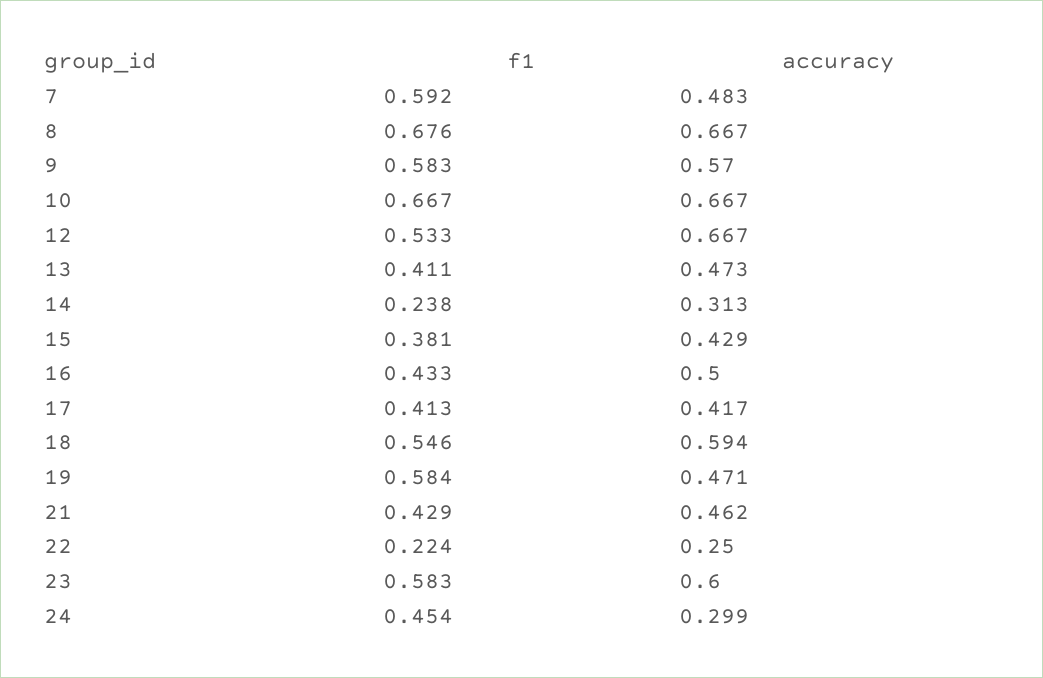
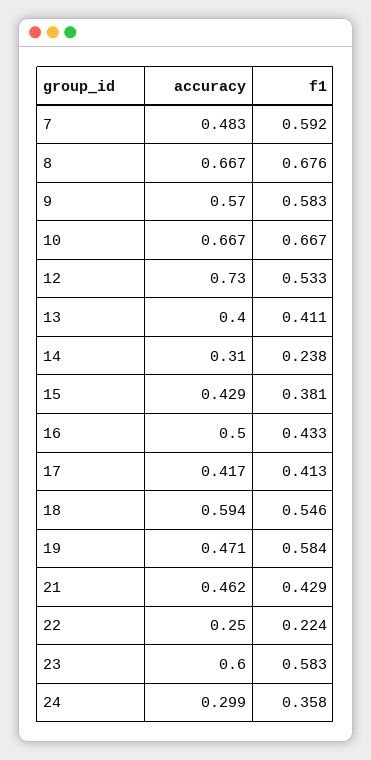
accuracy, 12: 0.667 -> 0.73
accuracy, 13: 0.473 -> 0.4
accuracy, 14: 0.313 -> 0.31
f1, 24: 0.454 -> 0.358

